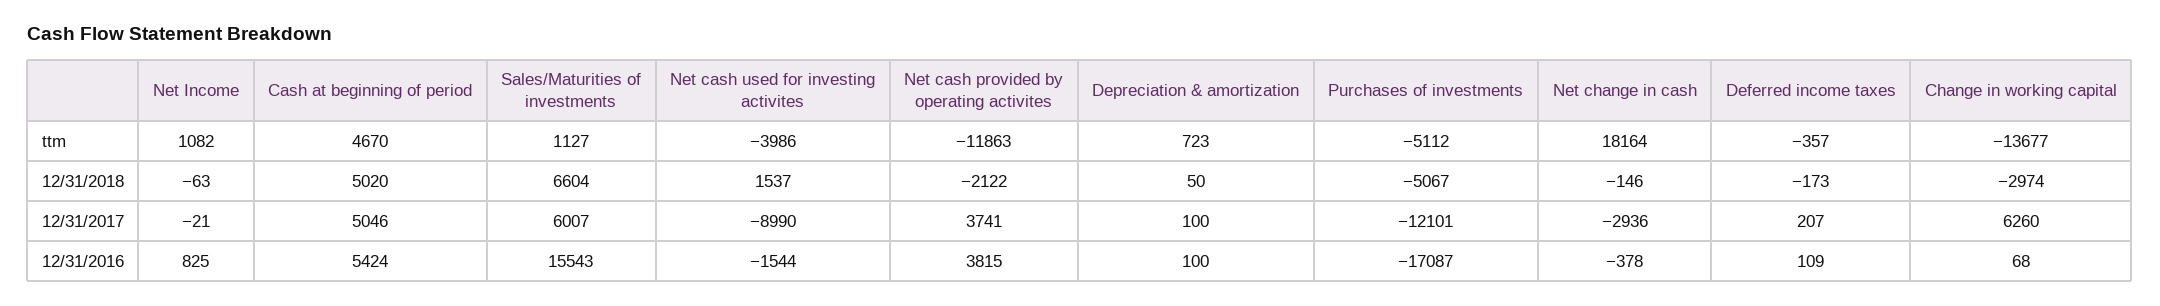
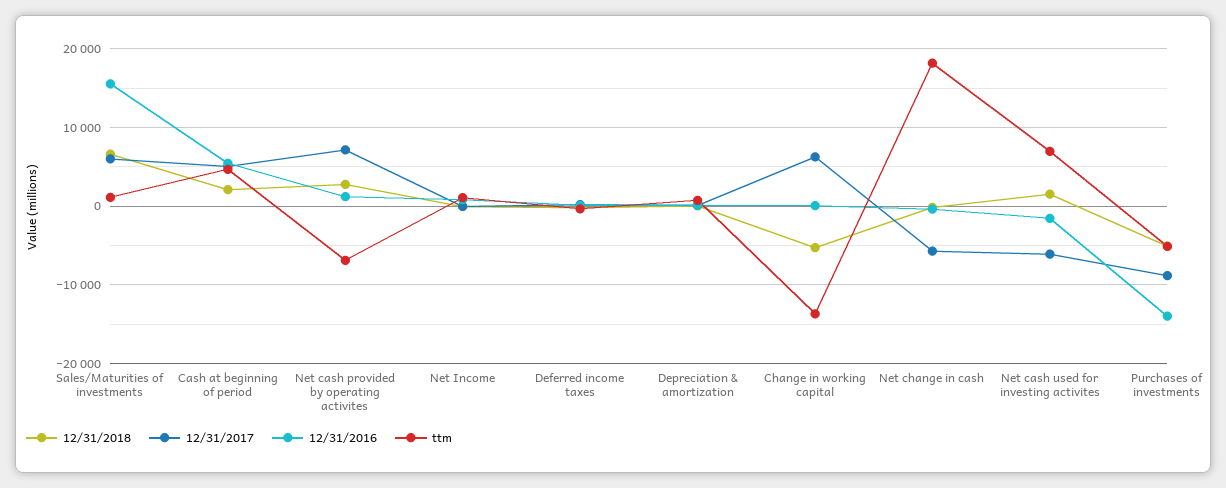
ttm, Net cash used for investing activites: -3986 -> 7000
ttm, Net cash provided by operating activites: -11863 -> -7000
12/31/2018, Cash at beginning of period: 5020 -> 2000
12/31/2018, Net cash provided by operating activites: -2122 -> 3000
12/31/2018, Change in working capital: -2974 -> -5000
12/31/2017, Net cash used for investing activites: -8990 -> -6000
12/31/2017, Net cash provided by operating activites: 3741 -> 7000
12/31/2017, Purchases of investments: -12101 -> -9000
12/31/2017, Net change in cash: -2936 -> -6000
12/31/2016, Net cash provided by operating activites: 3815 -> 1000
12/31/2016, Purchases of investments: -17087 -> -14000

